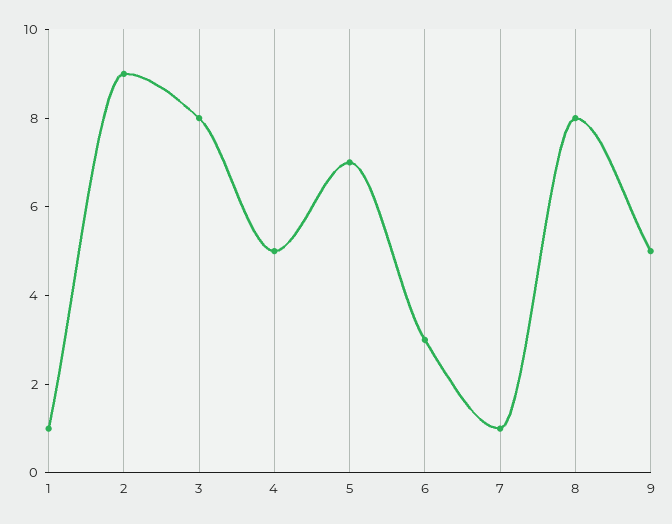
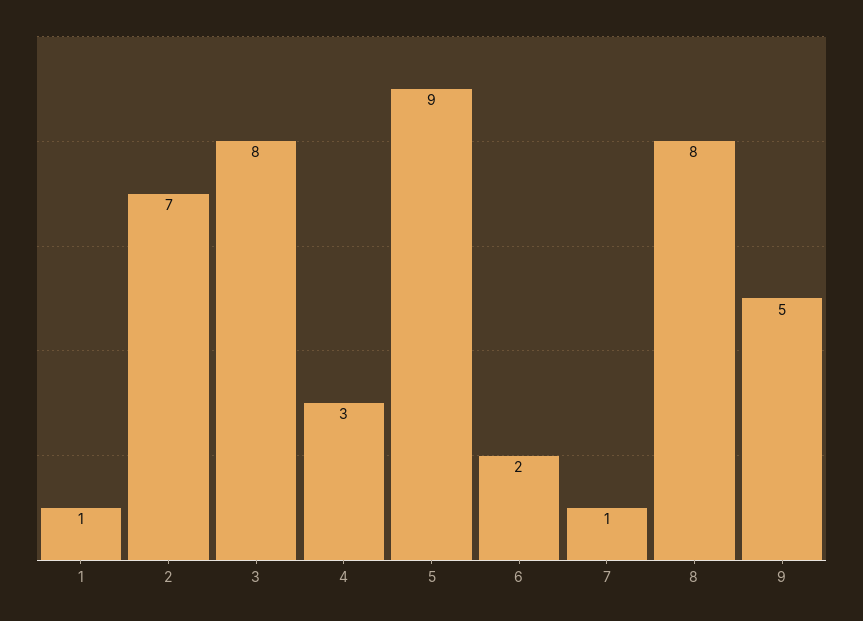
2: 9 -> 7
4: 5 -> 3
5: 7 -> 9
6: 3 -> 2

